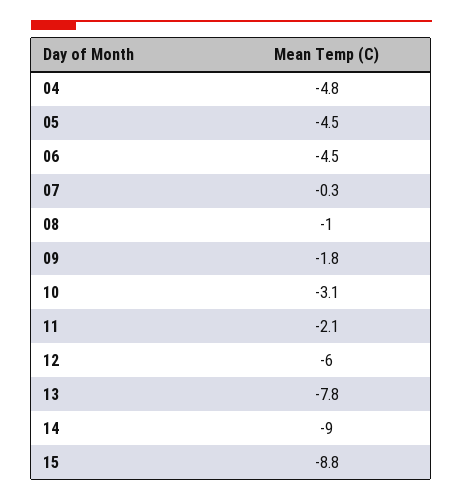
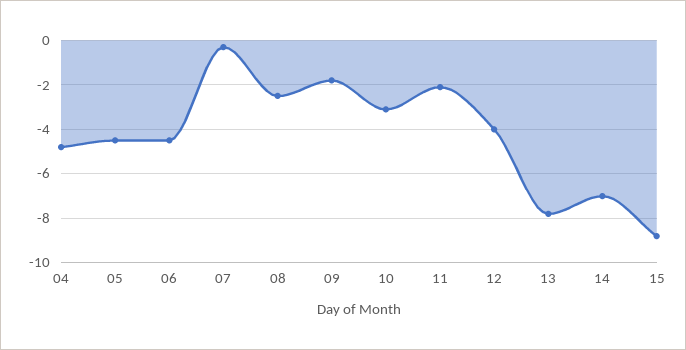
08: -1 -> -2.5
12: -6 -> -4
14: -9 -> -7

